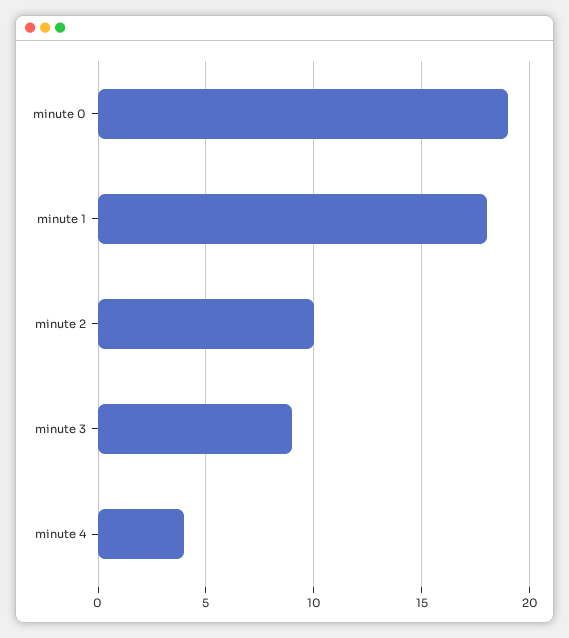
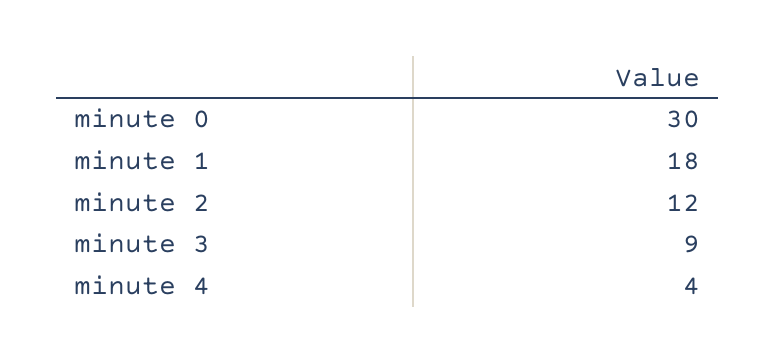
minute 0: 19 -> 30
minute 2: 10 -> 12

